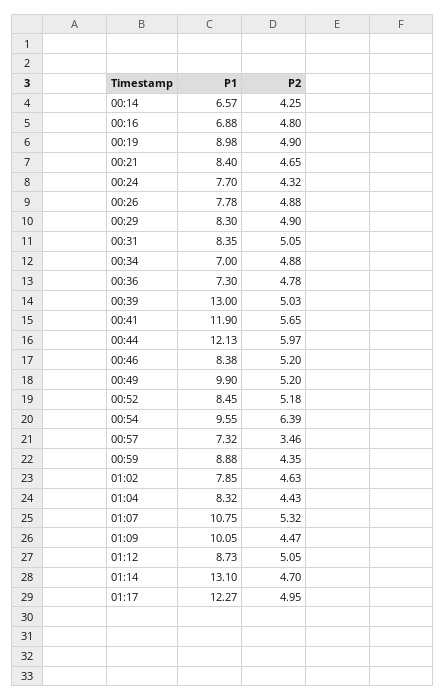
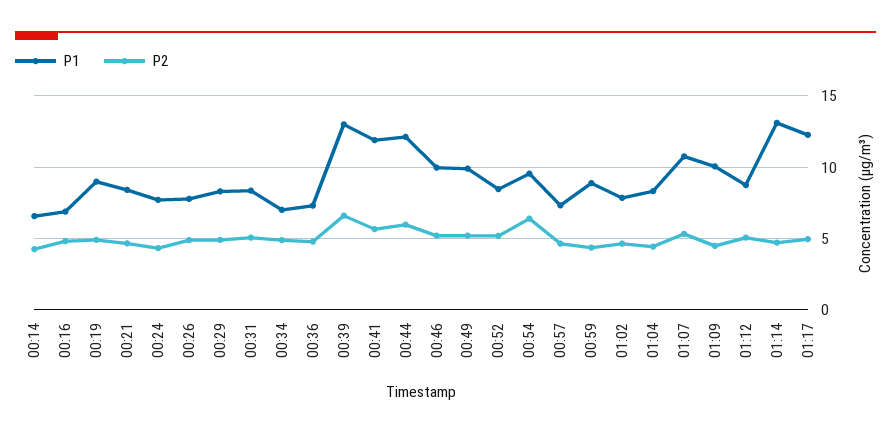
P2, 00:39: 5.03 -> 6.5
P1, 00:46: 8.38 -> 10
P2, 00:57: 3.46 -> 4.5

